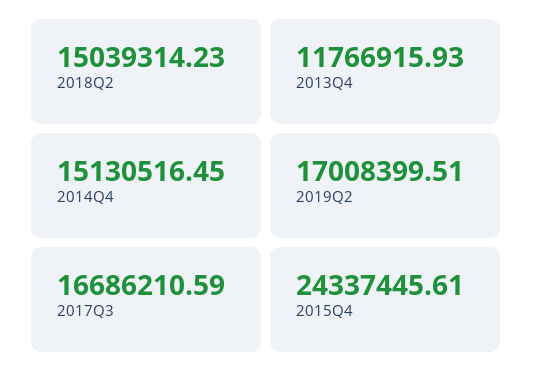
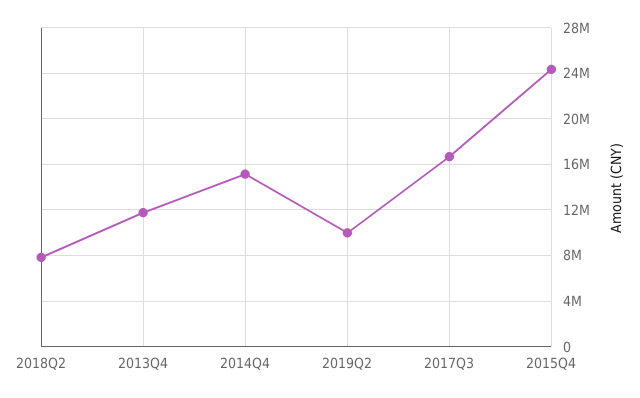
2018Q2: 15039314.23 -> 8000000
2019Q2: 17008399.51 -> 10000000

